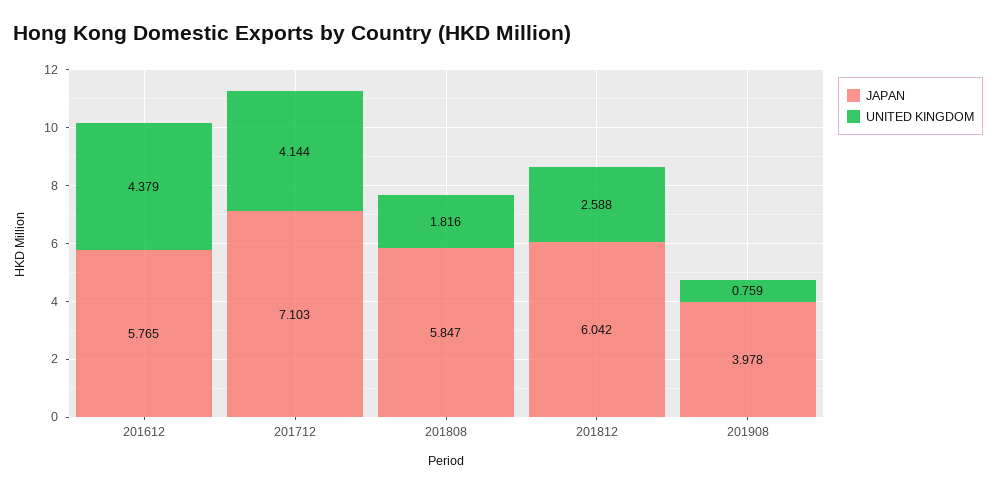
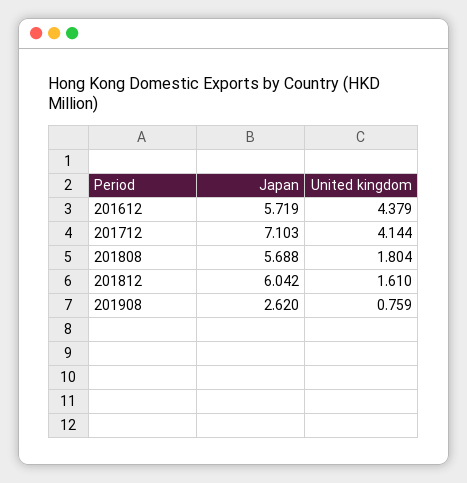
JAPAN, 201612: 5.765 -> 5.719
JAPAN, 201808: 5.847 -> 5.688
UNITED KINGDOM, 201808: 1.816 -> 1.804
UNITED KINGDOM, 201812: 2.588 -> 1.61
JAPAN, 201908: 3.978 -> 2.62

